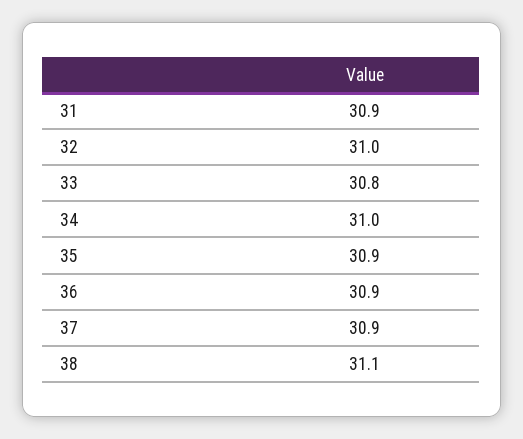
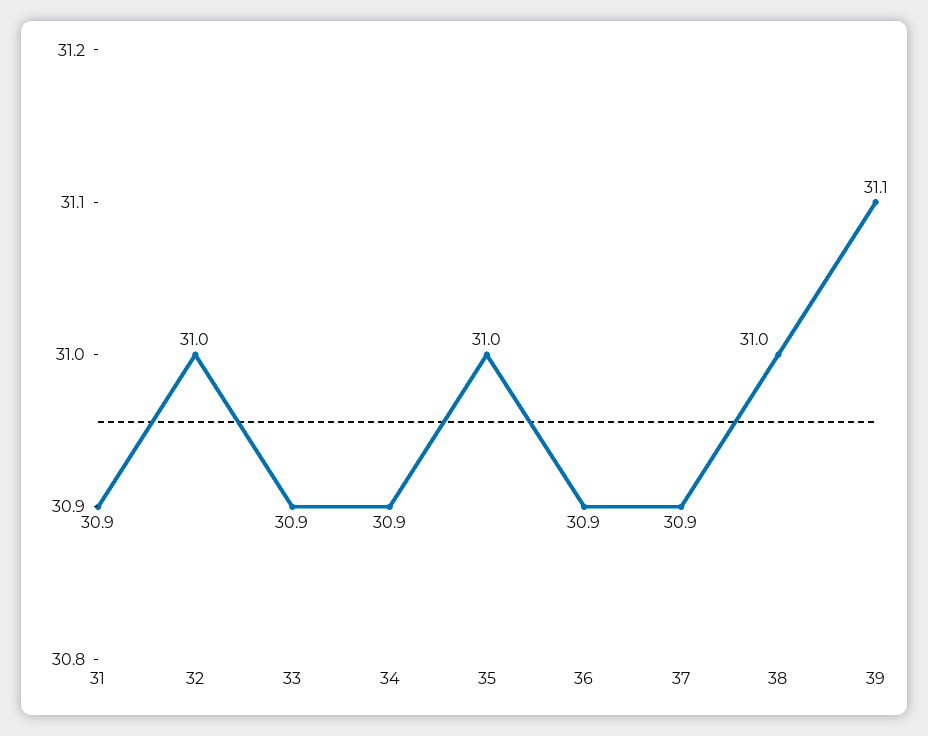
33: 30.8 -> 30.9
34: 31 -> 30.9
35: 30.9 -> 31
38: 31.1 -> 31
39: none -> 31.1

